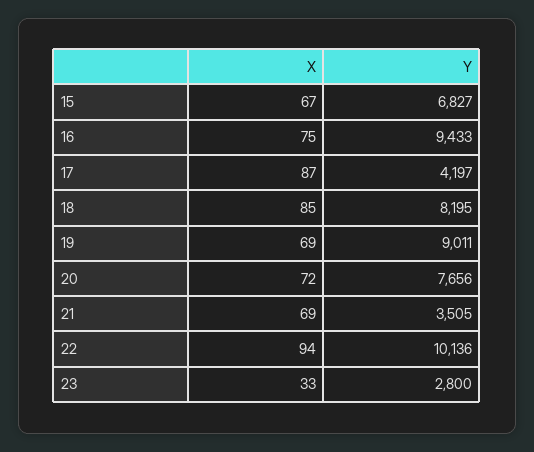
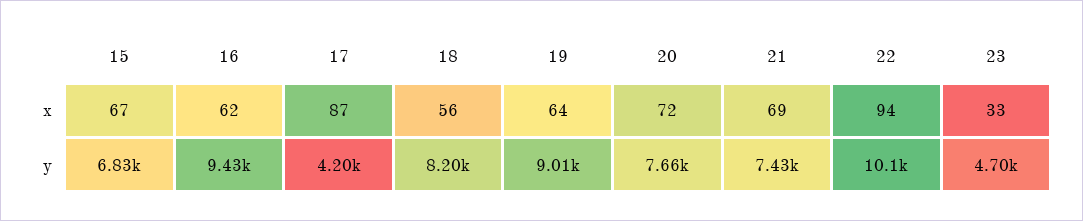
X, 16: 75 -> 62
X, 18: 85 -> 56
X, 19: 69 -> 64
Y, 21: 3505 -> 7430
Y, 23: 2800 -> 4700

